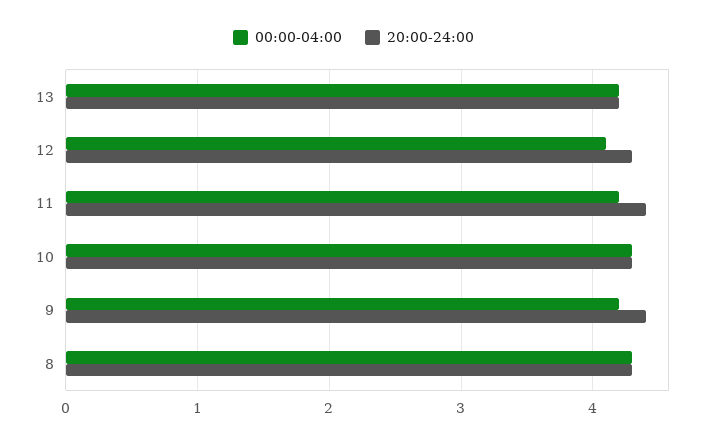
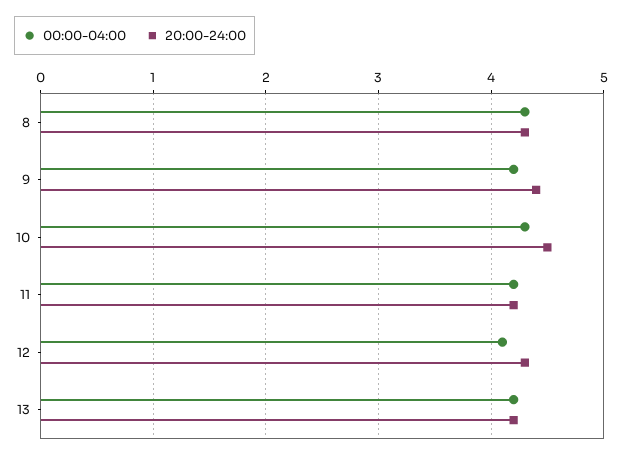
20:00-24:00, 11: 4.4 -> 4.2
20:00-24:00, 10: 4.3 -> 4.5

